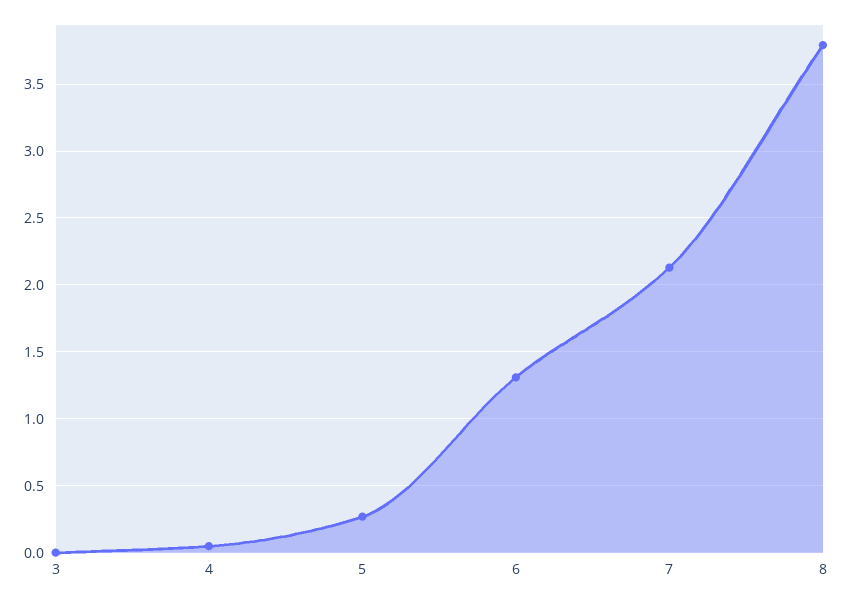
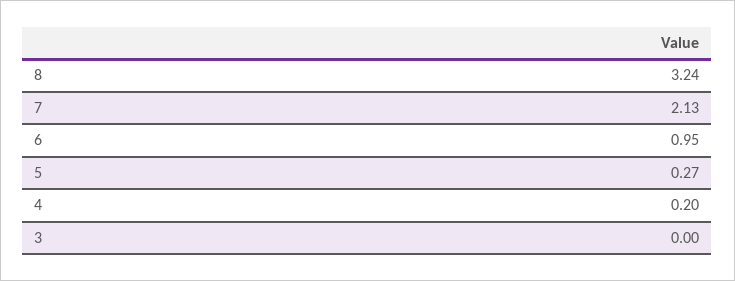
4: 0.05 -> 0.2
6: 1.3 -> 0.95
8: 3.8 -> 3.24

